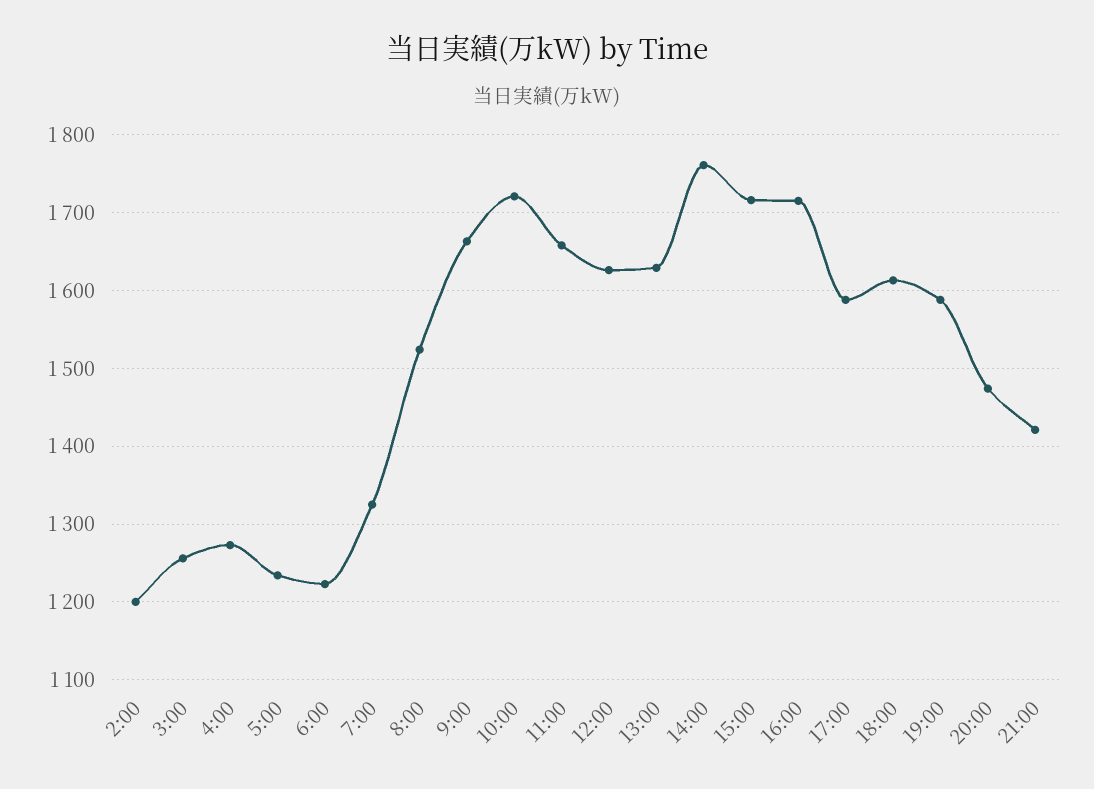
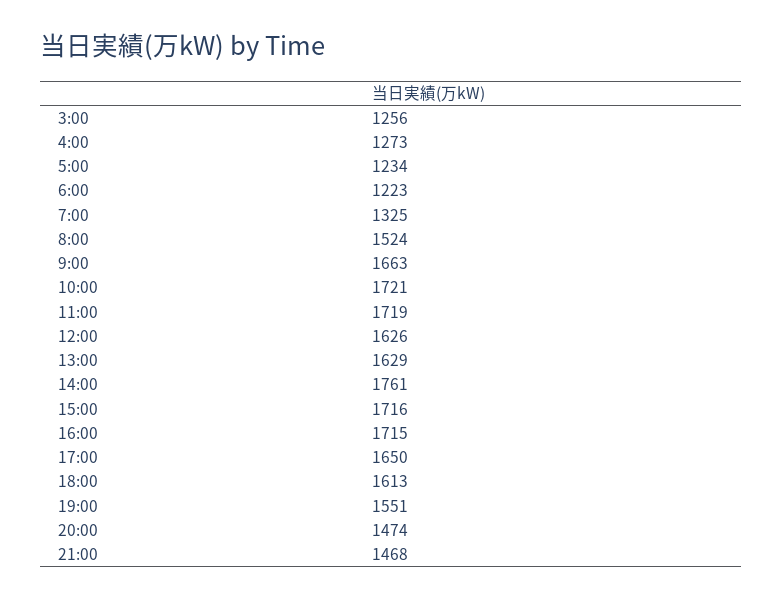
2:00: 1200 -> none
11:00: 1660 -> 1719
17:00: 1590 -> 1650
19:00: 1590 -> 1551
21:00: 1420 -> 1468

